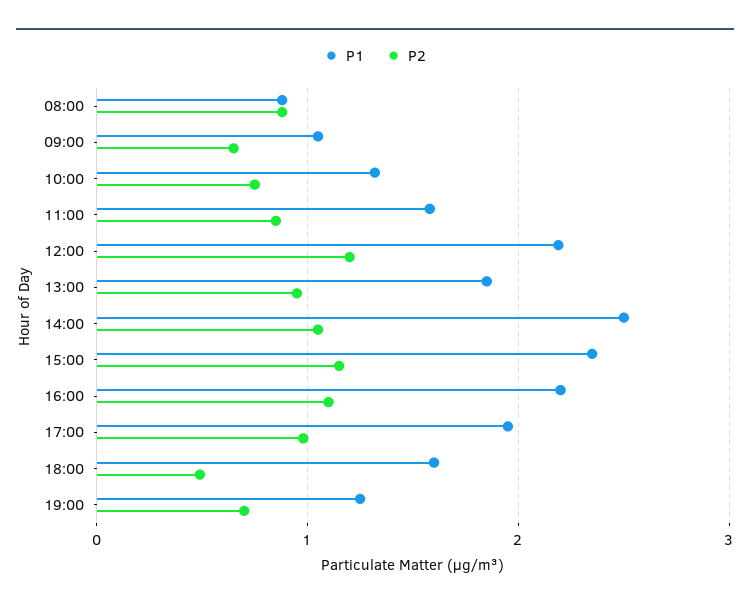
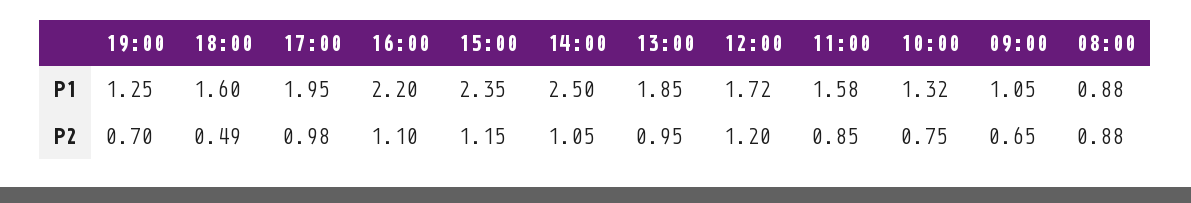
P1, 12:00: 2.2 -> 1.72

